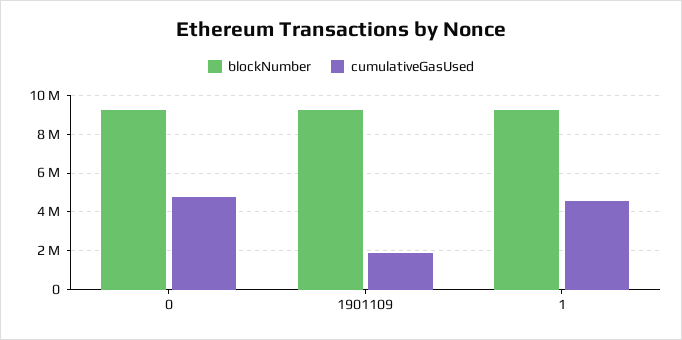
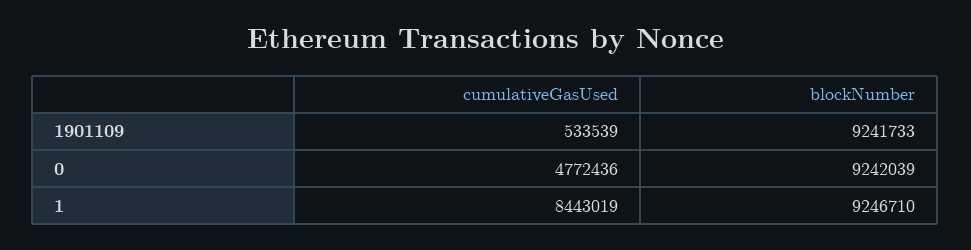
cumulativeGasUsed, 1901109: 2000000 -> 533539
cumulativeGasUsed, 1: 4500000 -> 8443019

